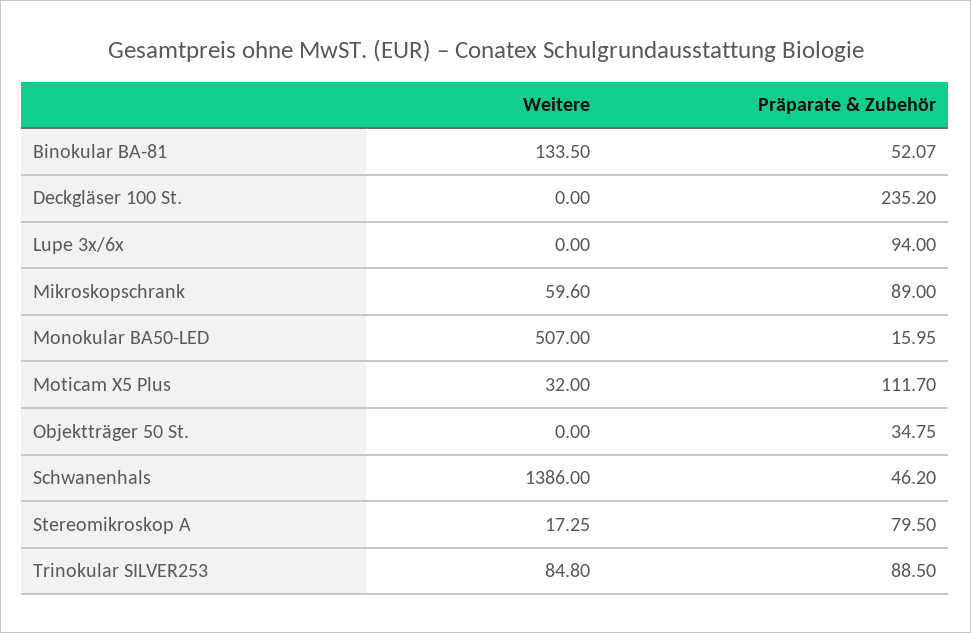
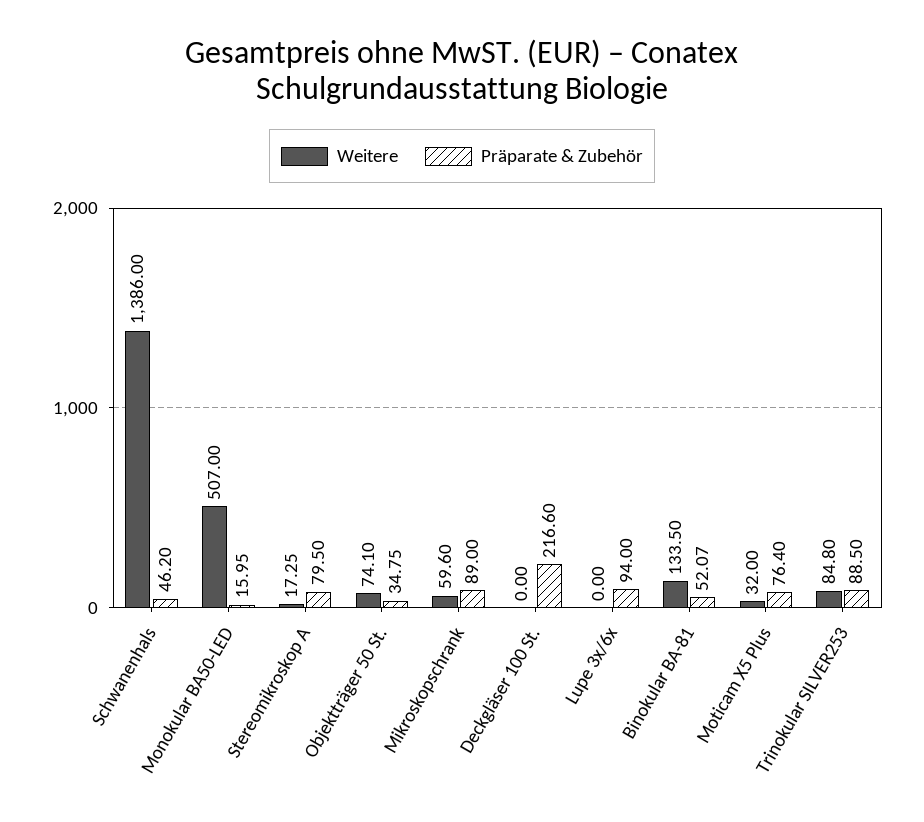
Präparate & Zubehör, Deckgläser 100 St.: 235.2 -> 216.6
Präparate & Zubehör, Moticam X5 Plus: 111.7 -> 76.4
Weitere, Objektträger 50 St.: 0 -> 74.1

